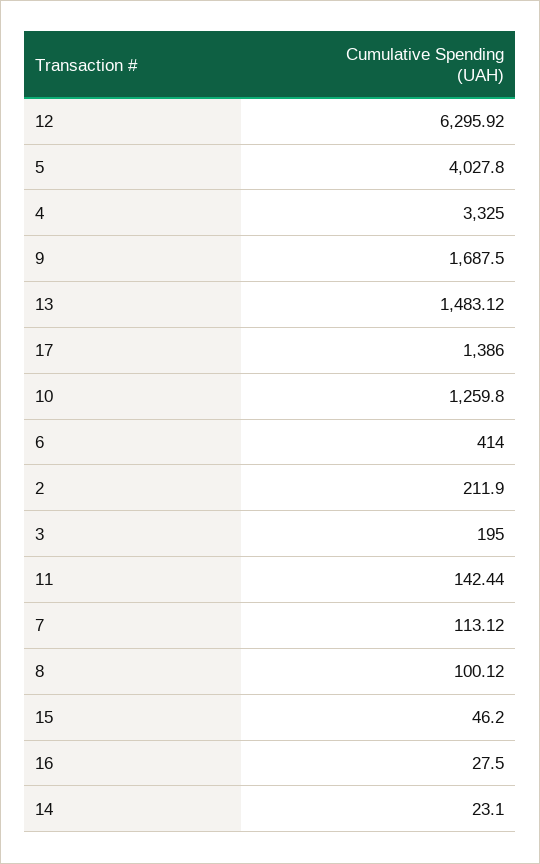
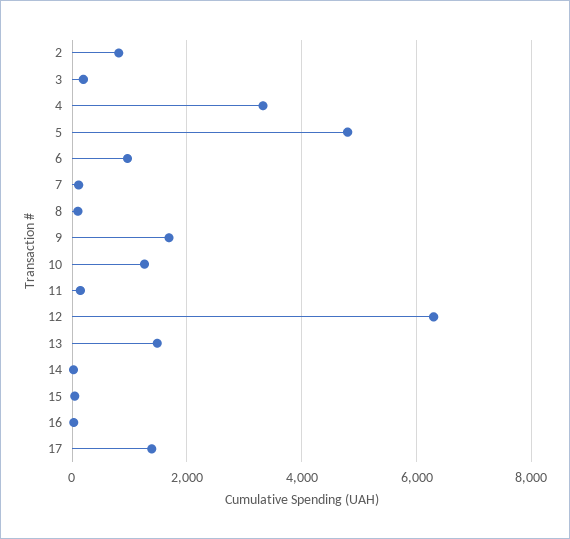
5: 4027.8 -> 4800
6: 414 -> 1000
2: 211.9 -> 800

